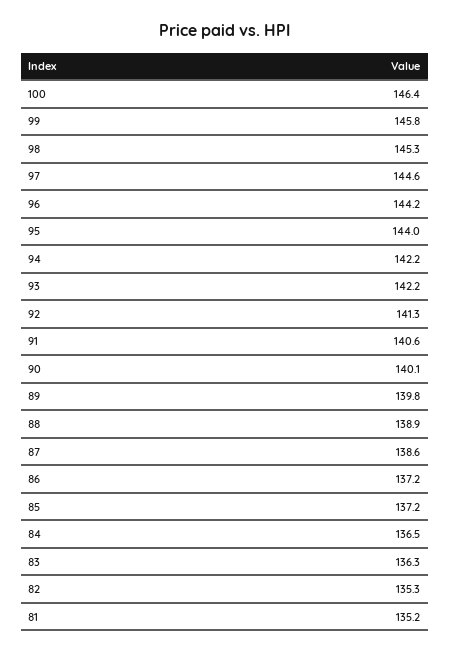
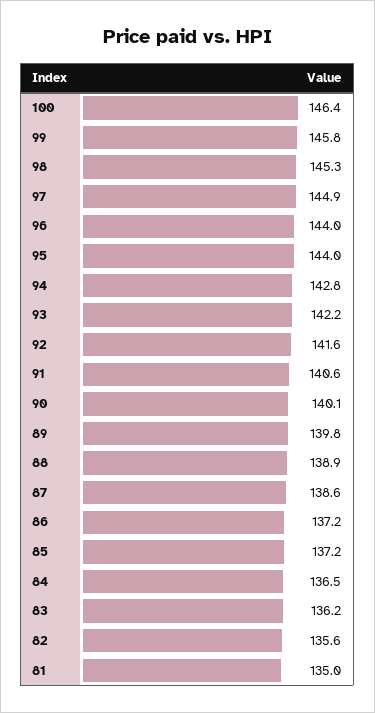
97: 144.6 -> 144.9
96: 144.2 -> 144
94: 142.2 -> 142.8
92: 141.3 -> 141.6
83: 136.3 -> 136.2
82: 135.3 -> 135.6
81: 135.2 -> 135

